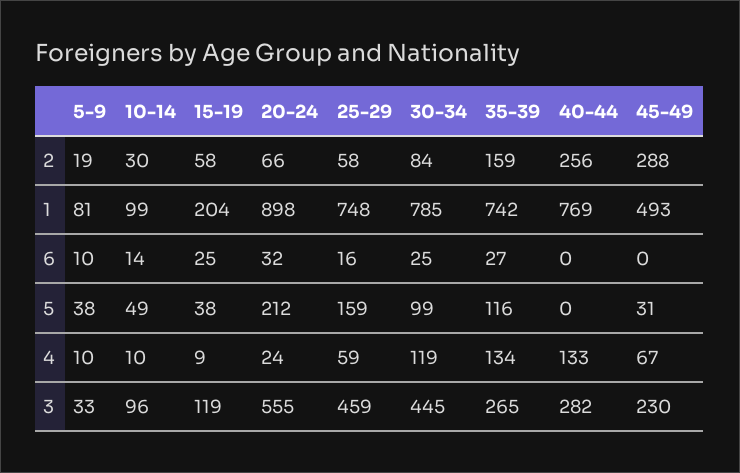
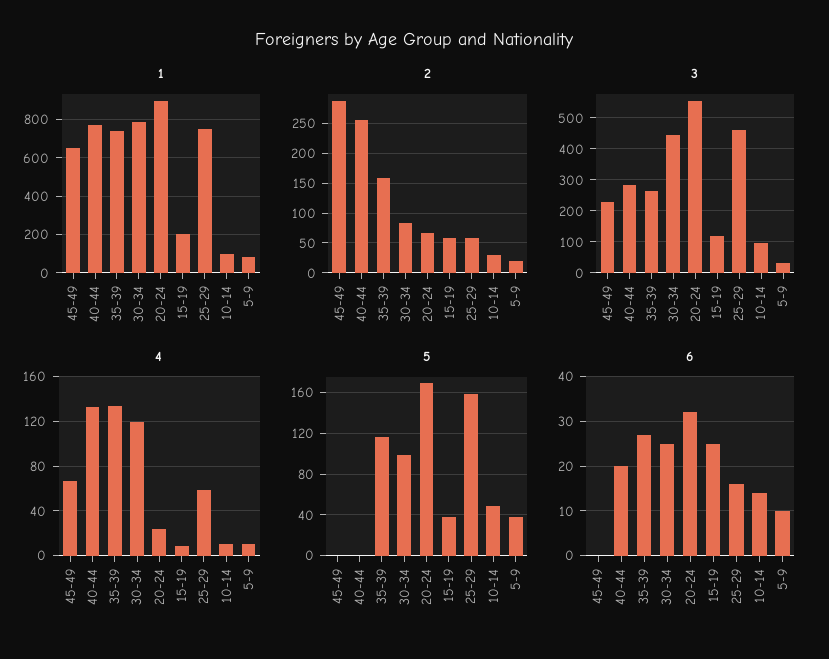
1, 45-49: 493 -> 650
6, 40-44: 0 -> 20
5, 20-24: 212 -> 170
5, 45-49: 31 -> 0

